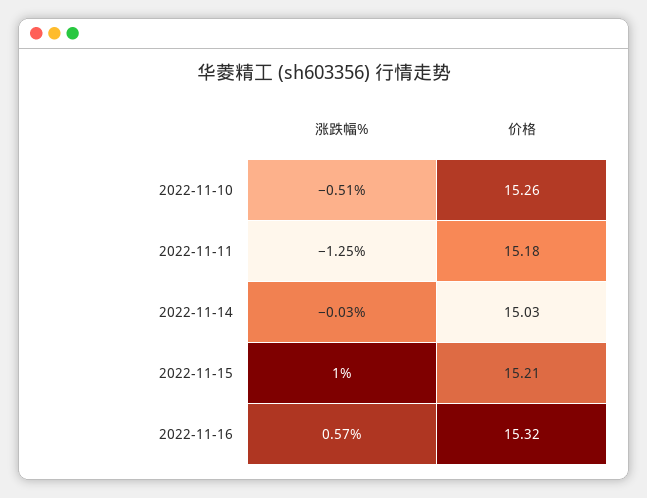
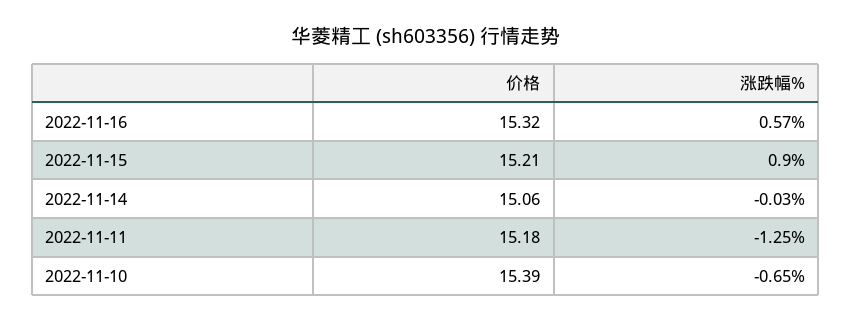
涨跌幅%, 2022-11-10: -0.51 -> -0.65
价格, 2022-11-10: 15.26 -> 15.39
价格, 2022-11-14: 15.03 -> 15.06
涨跌幅%, 2022-11-15: 1 -> 0.9

